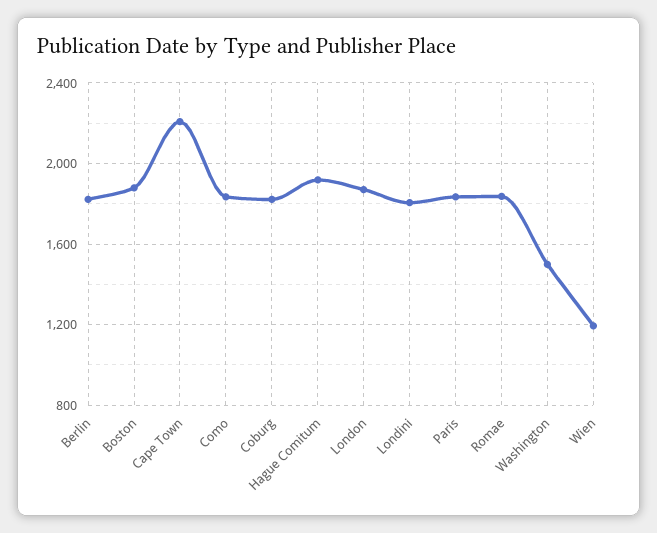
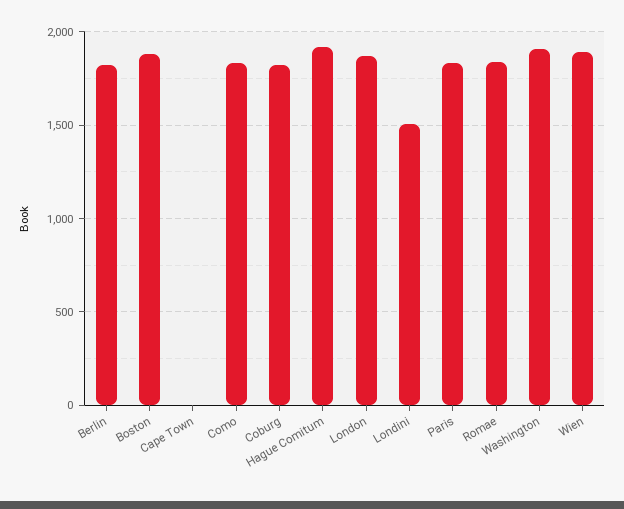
Cape Town: 2200 -> 0
Londini: 1800 -> 1500
Washington: 1500 -> 1900
Wien: 1200 -> 1900

